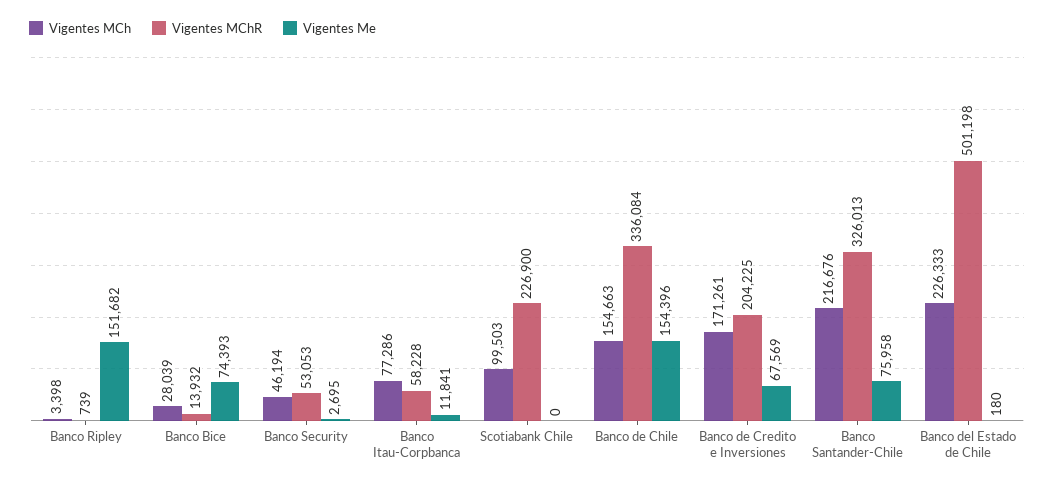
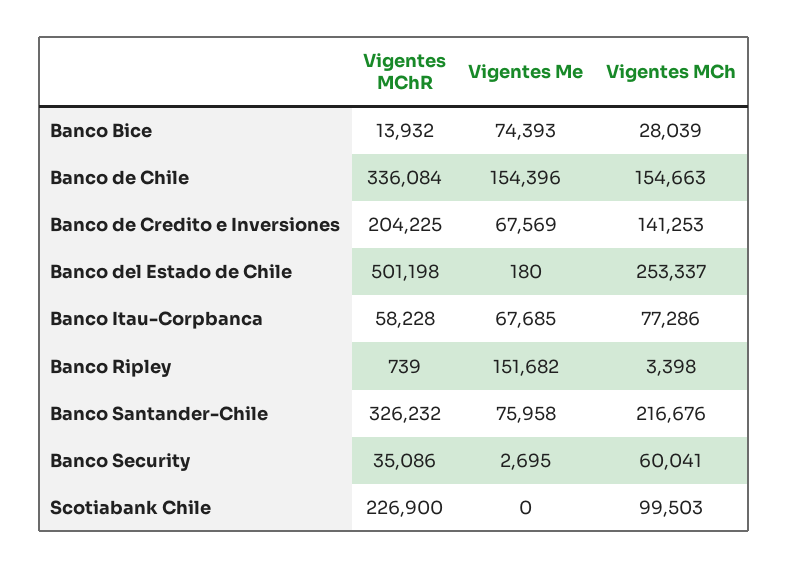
Vigentes MCh, Banco Security: 46194 -> 60041
Vigentes MChR, Banco Security: 53053 -> 35086
Vigentes Me, Banco Itau-Corpbanca: 11841 -> 67685
Vigentes MCh, Banco de Credito e Inversiones: 171261 -> 141253
Vigentes MChR, Banco Santander-Chile: 326013 -> 326232
Vigentes MCh, Banco del Estado de Chile: 226333 -> 253337

